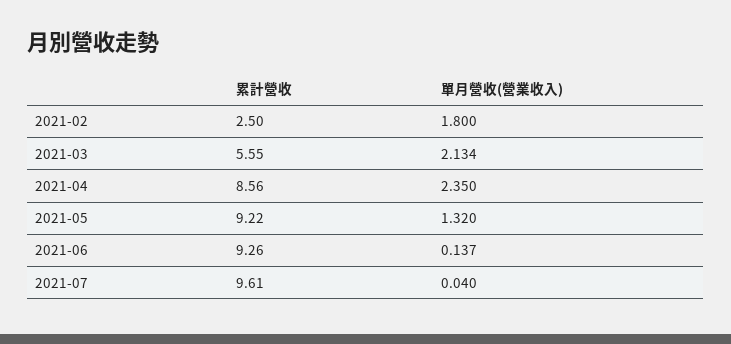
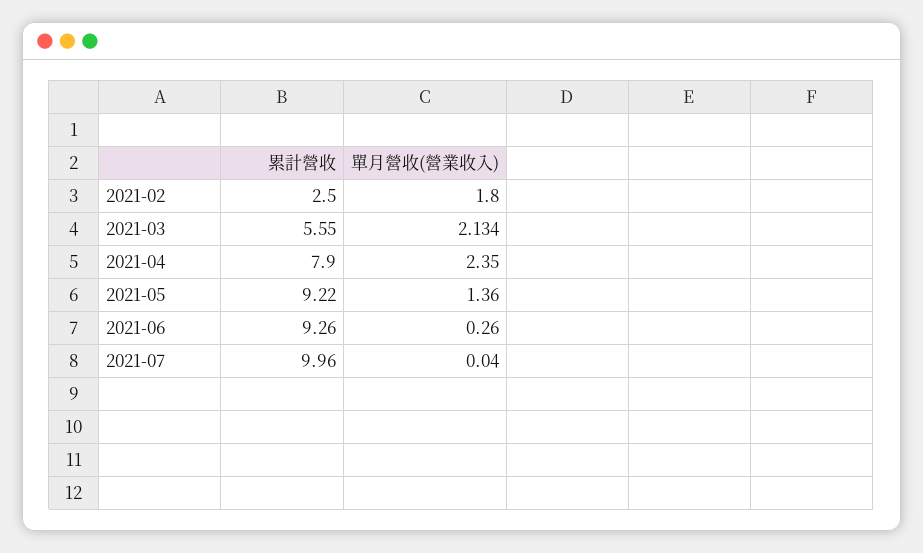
累計營收, 2021-04: 8.56 -> 7.9
單月營收(營業收入), 2021-05: 1.32 -> 1.36
單月營收(營業收入), 2021-06: 0.137 -> 0.26
累計營收, 2021-07: 9.61 -> 9.96

